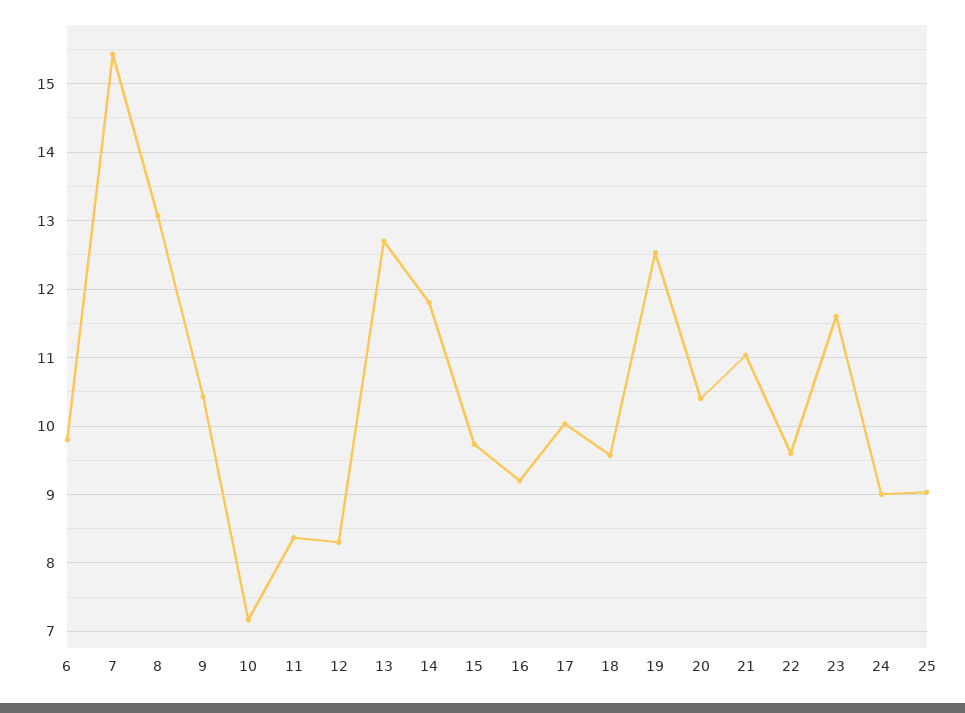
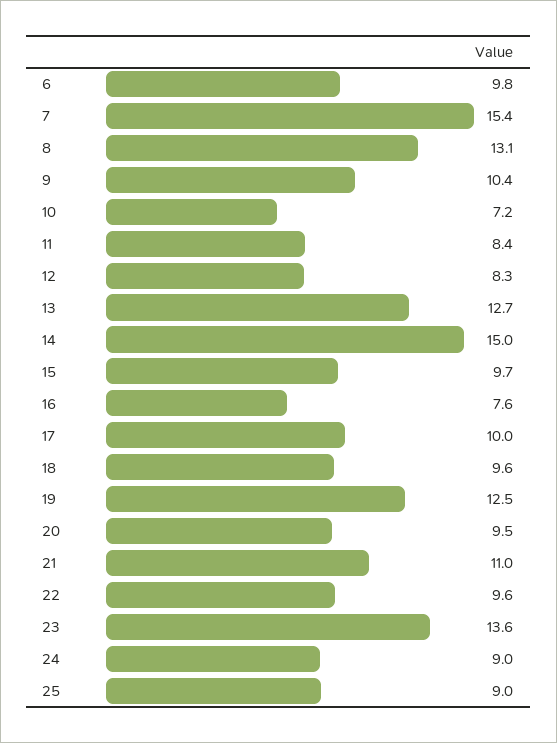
14: 11.8 -> 15
16: 9.2 -> 7.6
20: 10.4 -> 9.5
23: 11.6 -> 13.6

